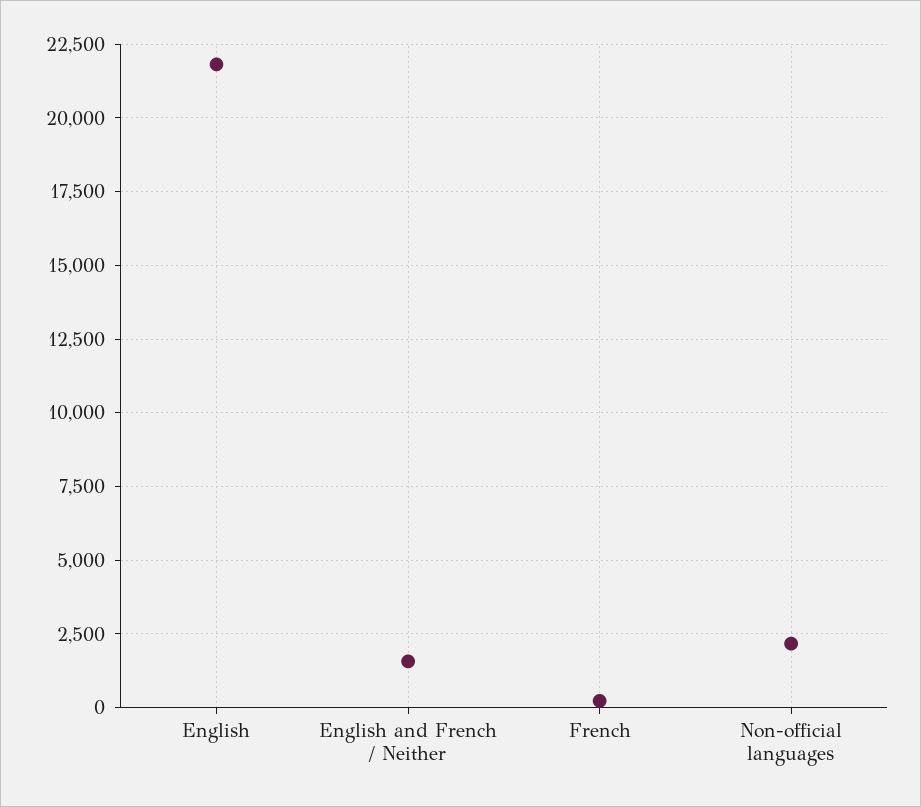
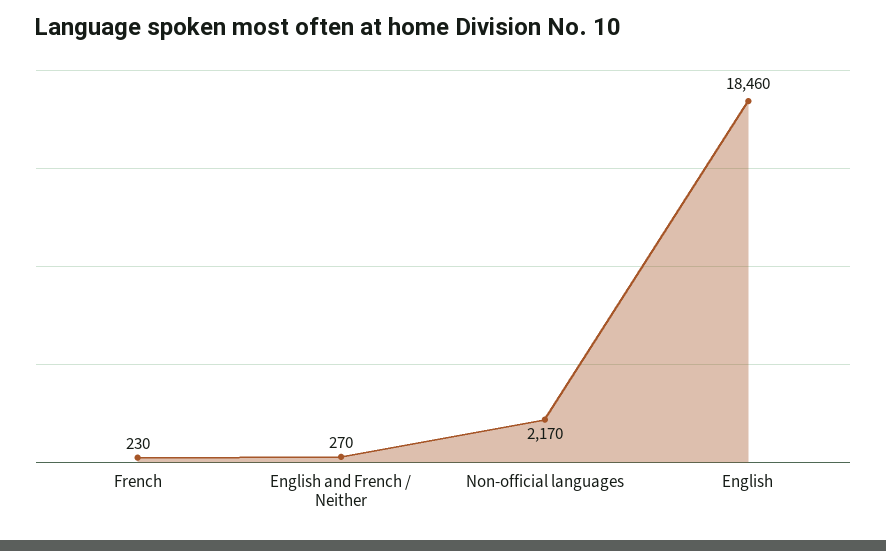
English: 21750 -> 18460
English and French / Neither: 1500 -> 270

